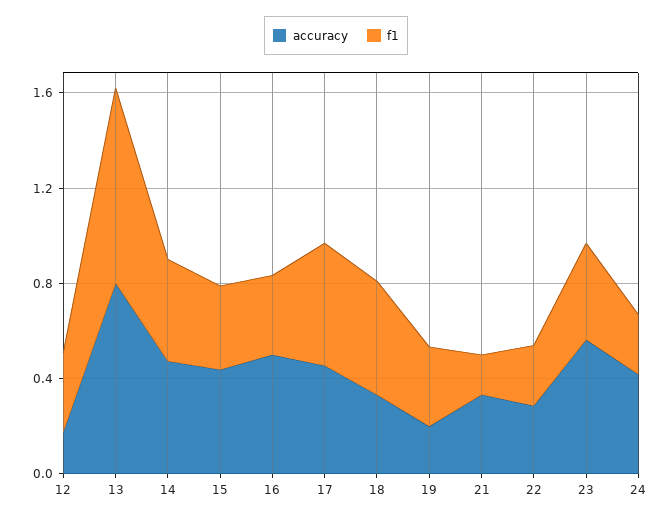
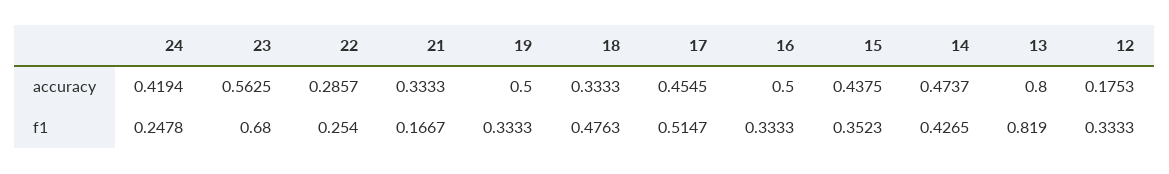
accuracy, 19: 0.2 -> 0.5
f1, 23: 0.4 -> 0.68

